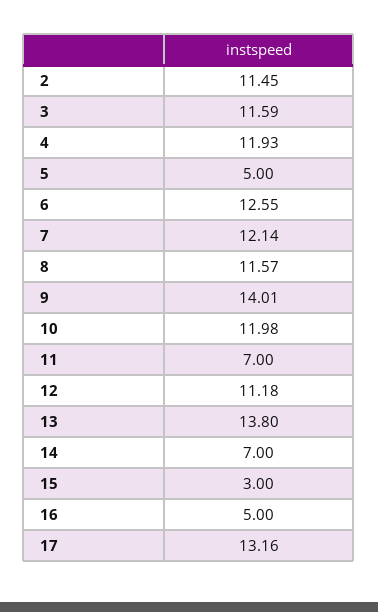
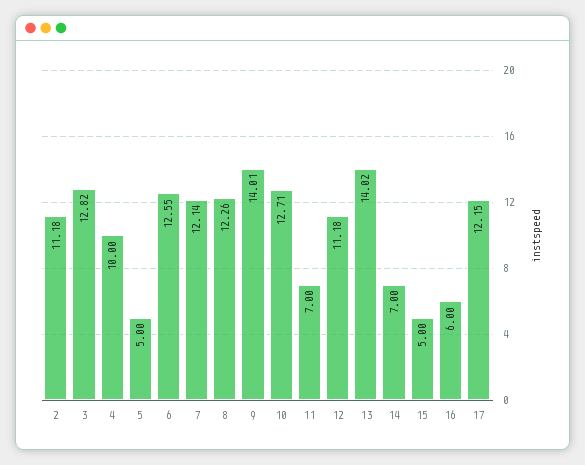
2: 11.45 -> 11.18
3: 11.59 -> 12.82
4: 11.93 -> 10
8: 11.57 -> 12.26
10: 11.98 -> 12.71
13: 13.8 -> 14.02
15: 3 -> 5
16: 5 -> 6
17: 13.16 -> 12.15

